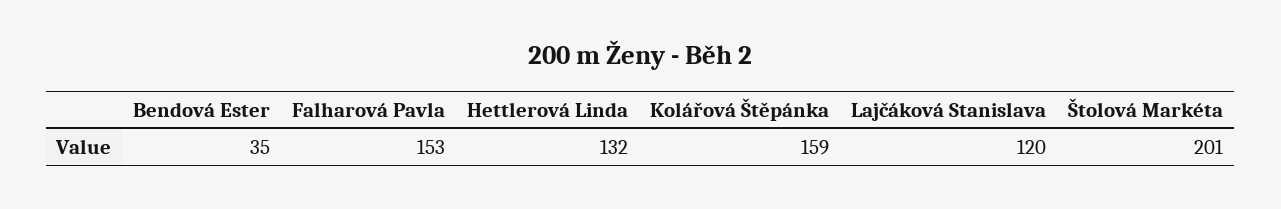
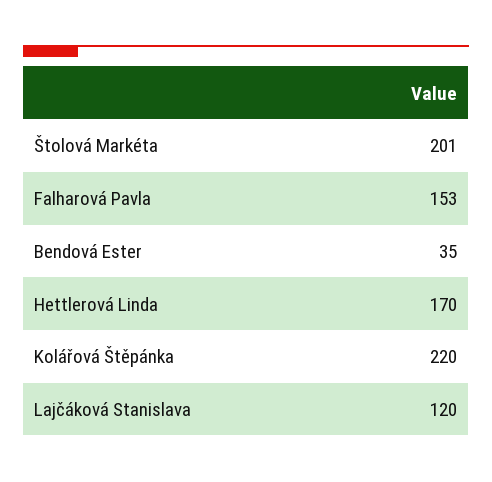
Hettlerová Linda: 132 -> 170
Kolářová Štěpánka: 159 -> 220

